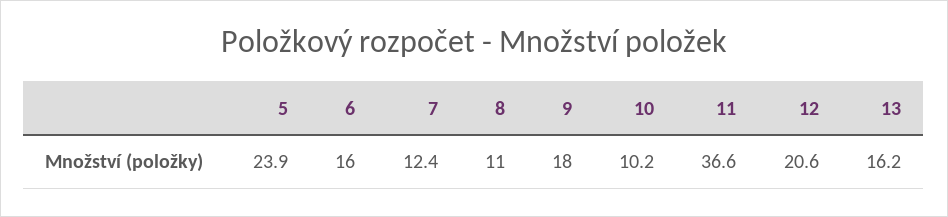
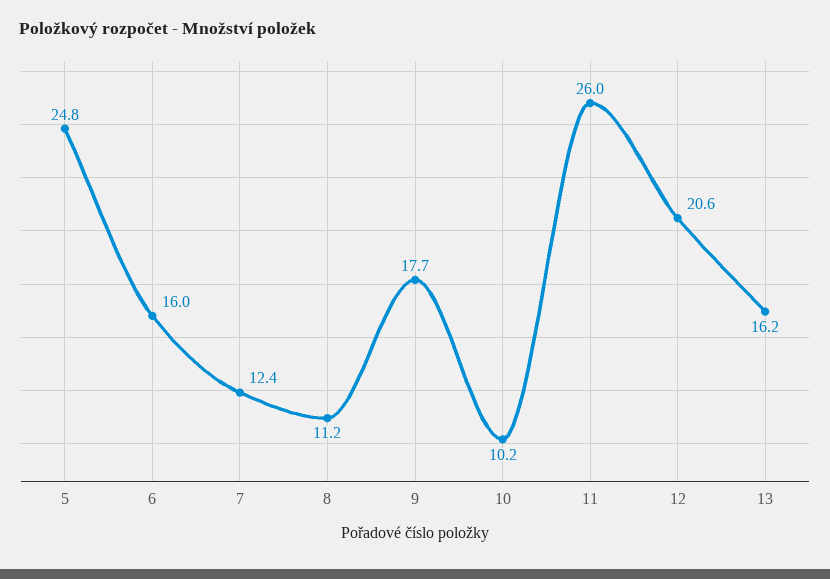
5: 23.9 -> 24.8
8: 11 -> 11.2
9: 18 -> 17.7
11: 36.6 -> 26

